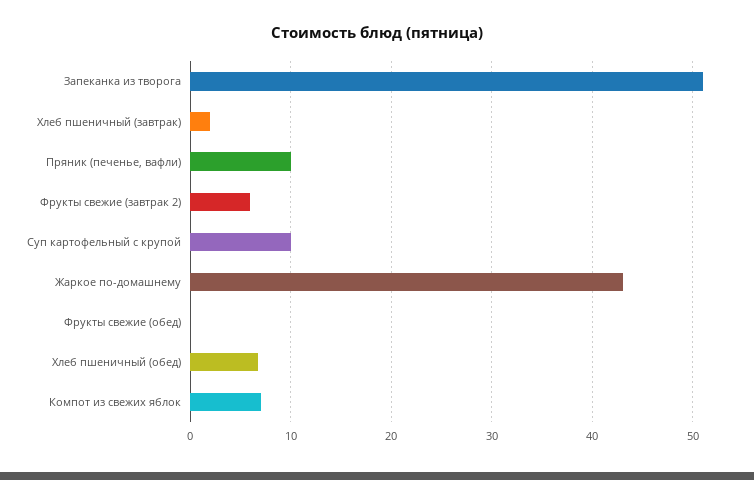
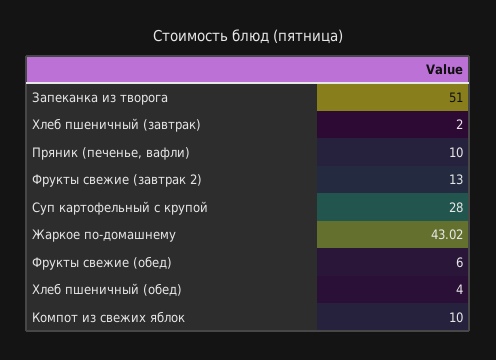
Фрукты свежие (завтрак 2): 6 -> 13
Суп картофельный с крупой: 10 -> 28
Фрукты свежие (обед): 0 -> 6
Хлеб пшеничный (обед): 7 -> 4
Компот из свежих яблок: 7 -> 10

